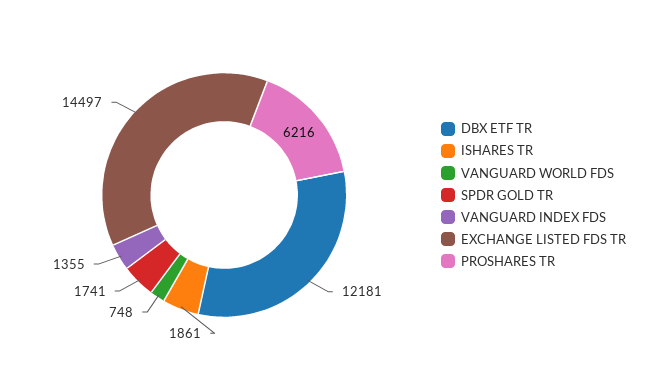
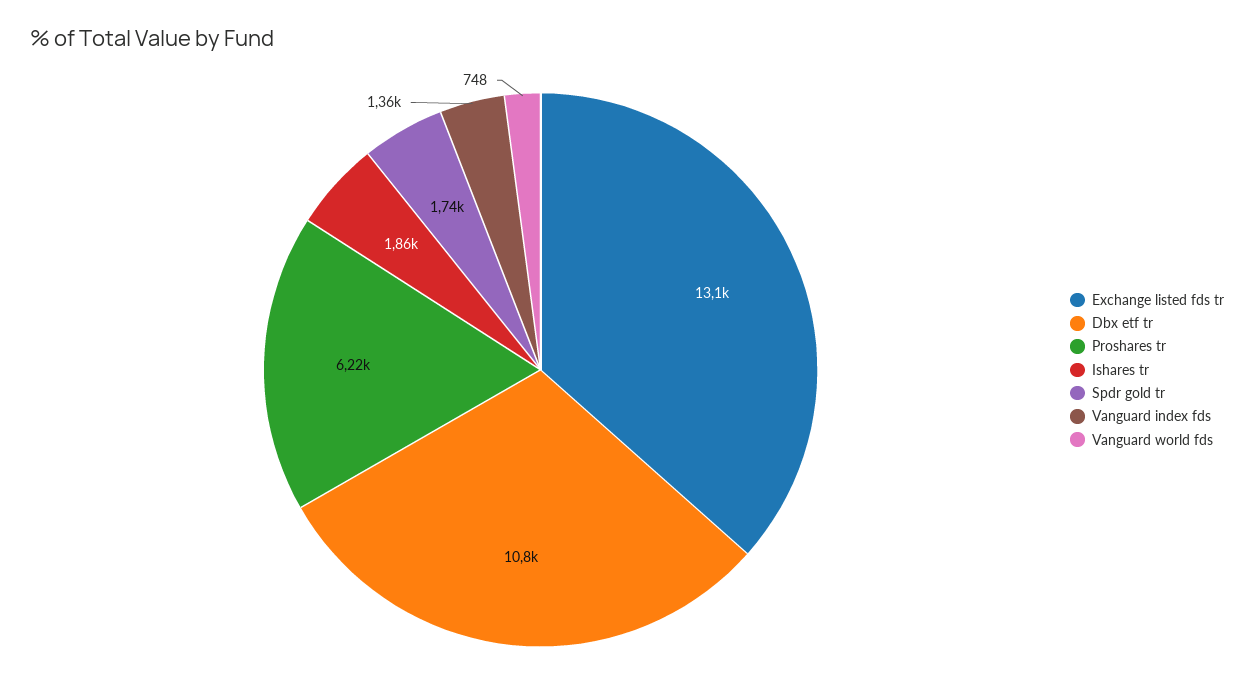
DBX ETF TR: 12181 -> 10800
EXCHANGE LISTED FDS TR: 14497 -> 13100

